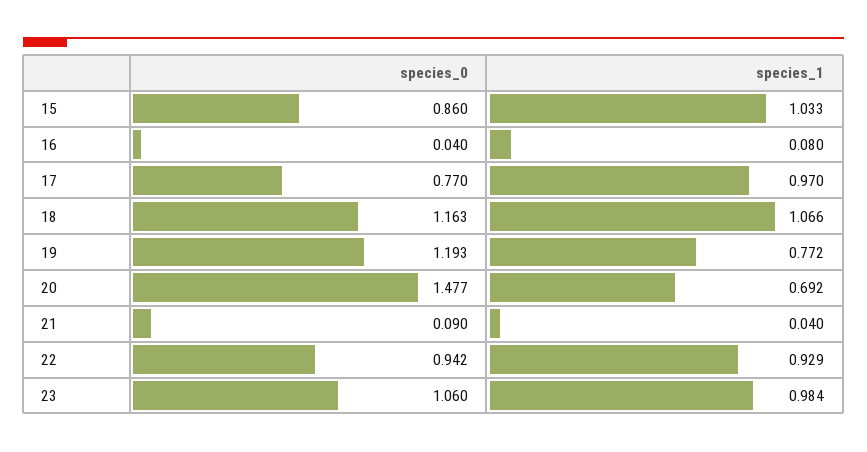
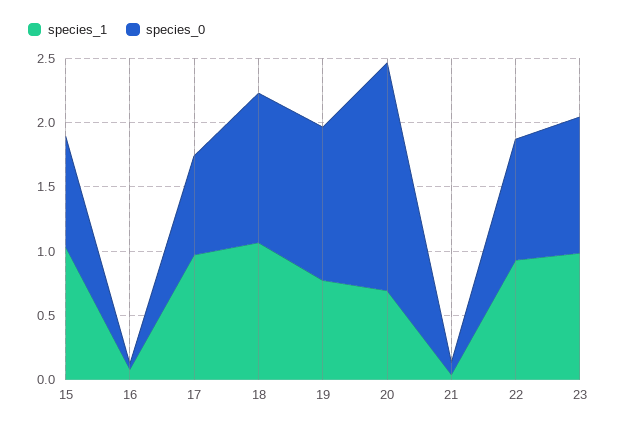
species_0, 20: 1.477 -> 1.8

